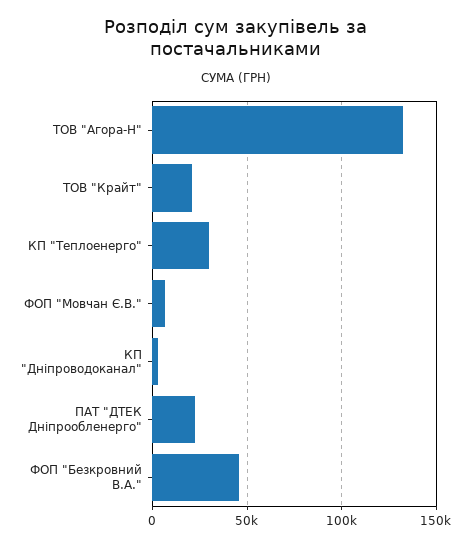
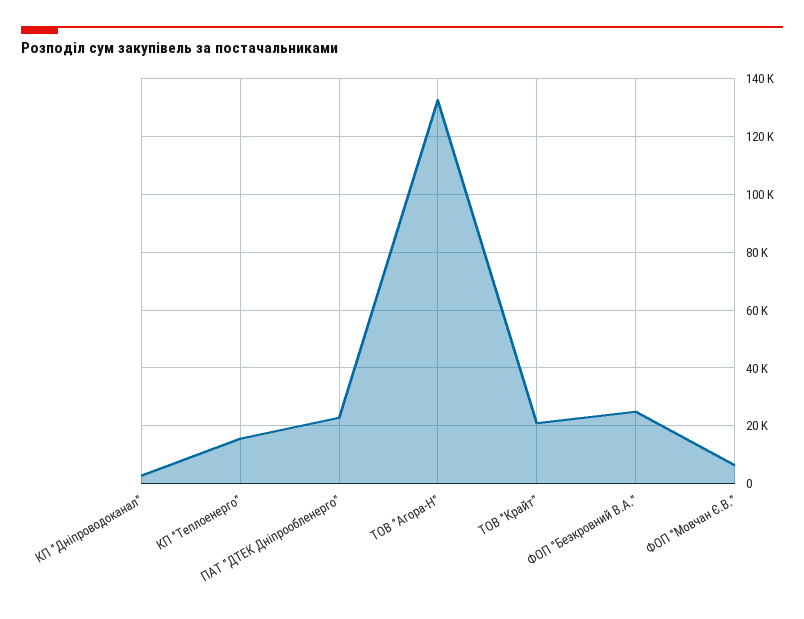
КП "Теплоенерго": 30000 -> 15000
ФОП "Безкровний В.А.": 45000 -> 25000

